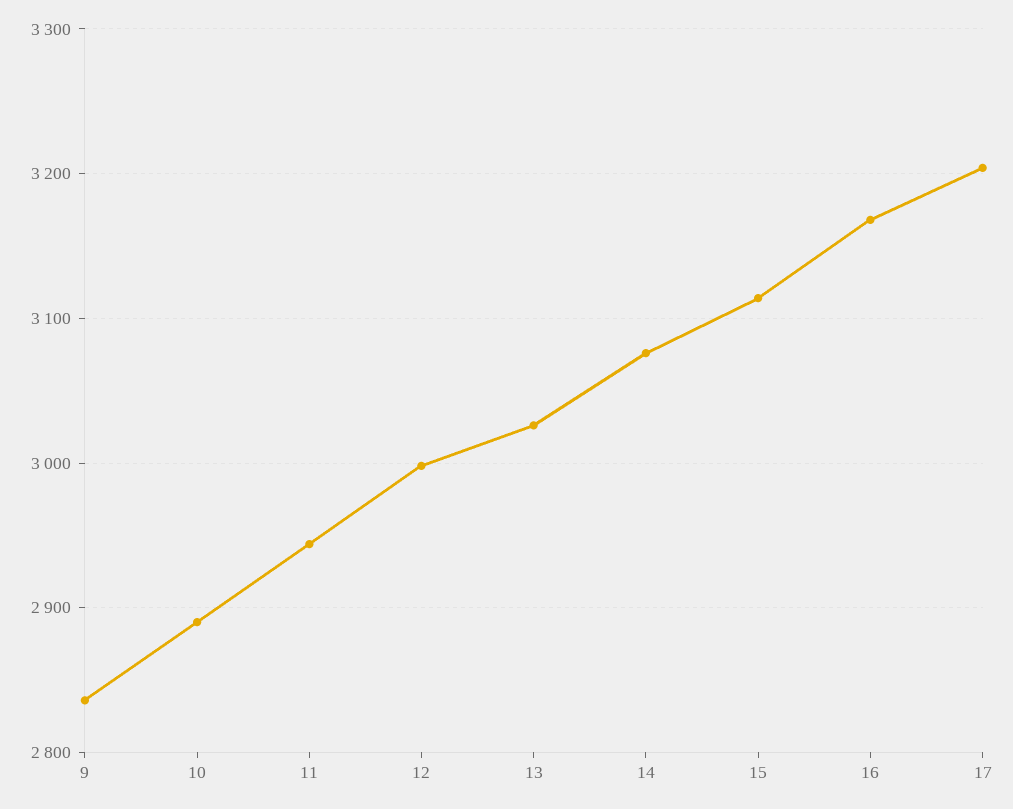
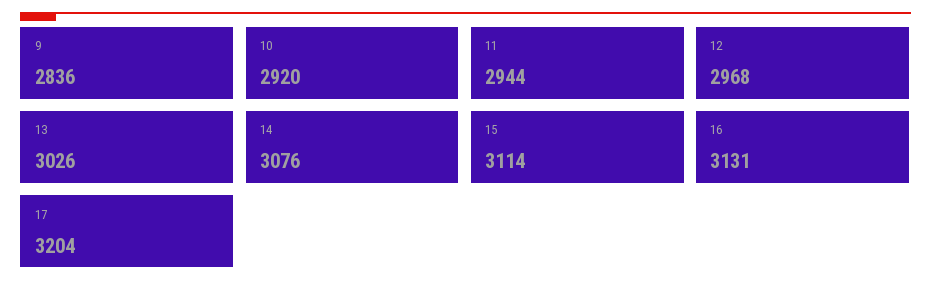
10: 2890 -> 2920
12: 3000 -> 2968
16: 3170 -> 3131

